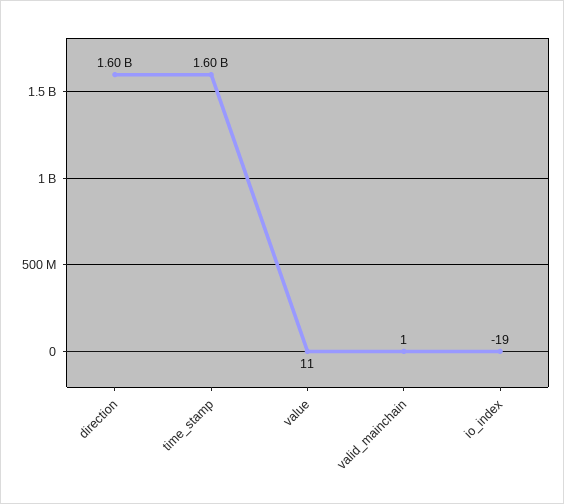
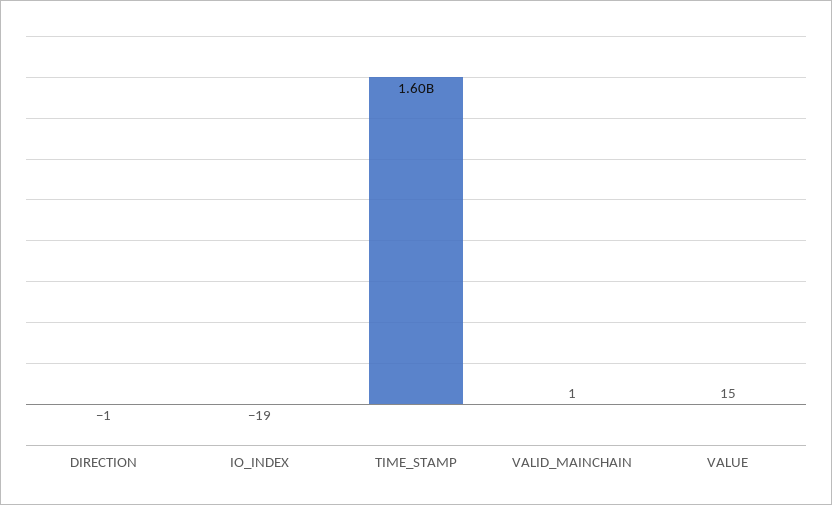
direction: 1600000000 -> -1
value: 11 -> 15

